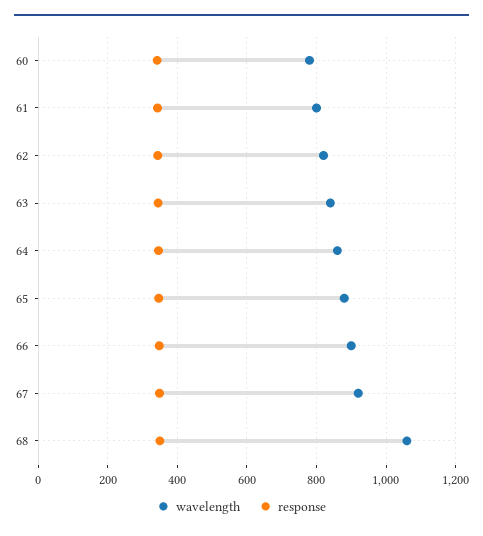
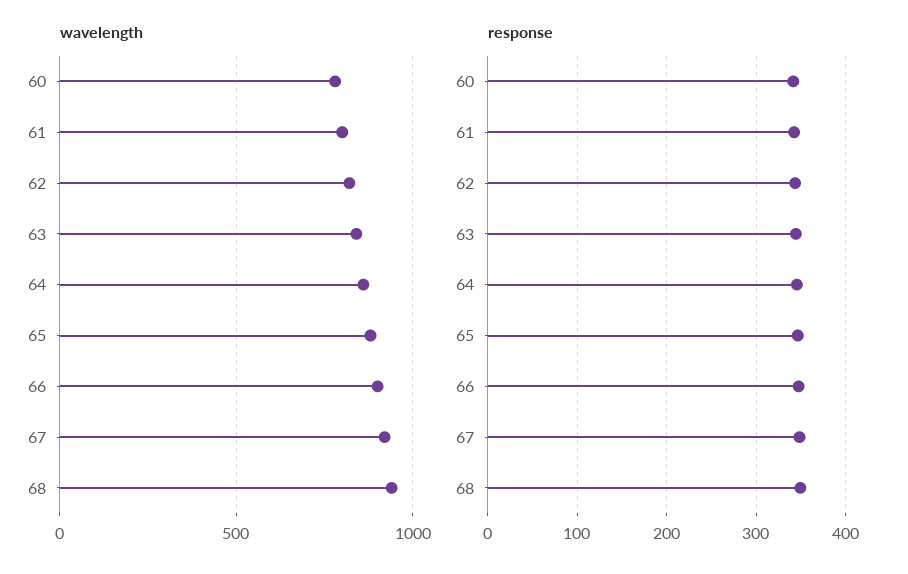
wavelength, 68: 1060 -> 950

